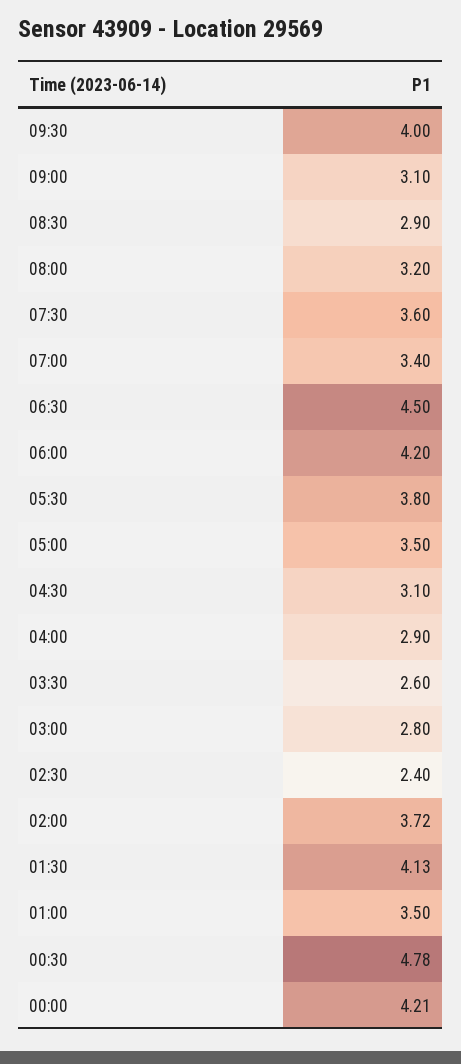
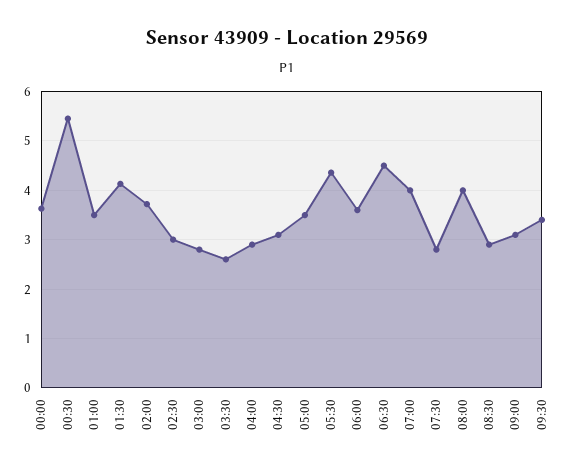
09:30: 4 -> 3.4
08:00: 3.2 -> 4
07:30: 3.6 -> 2.8
07:00: 3.4 -> 4
06:00: 4.2 -> 3.6
05:30: 3.8 -> 4.4
02:30: 2.4 -> 3
00:30: 4.78 -> 5.4
00:00: 4.21 -> 3.6

